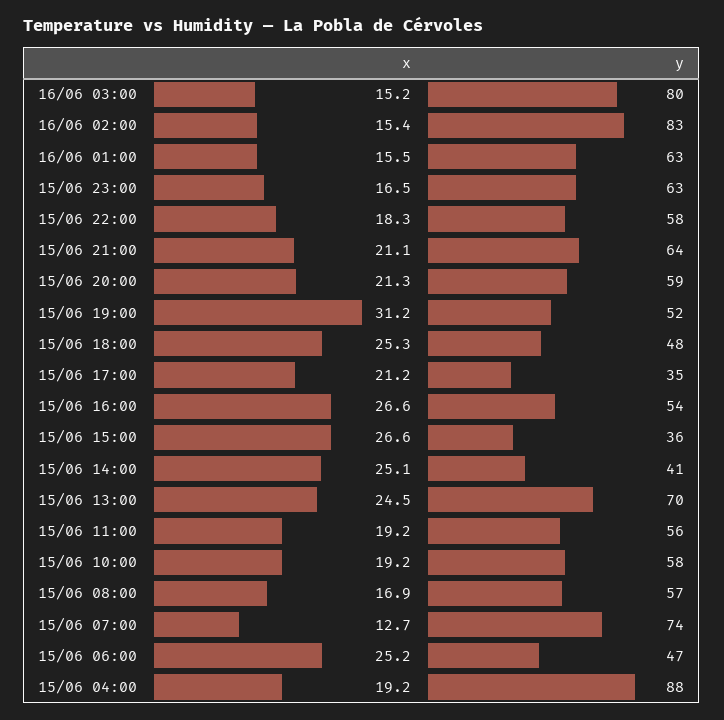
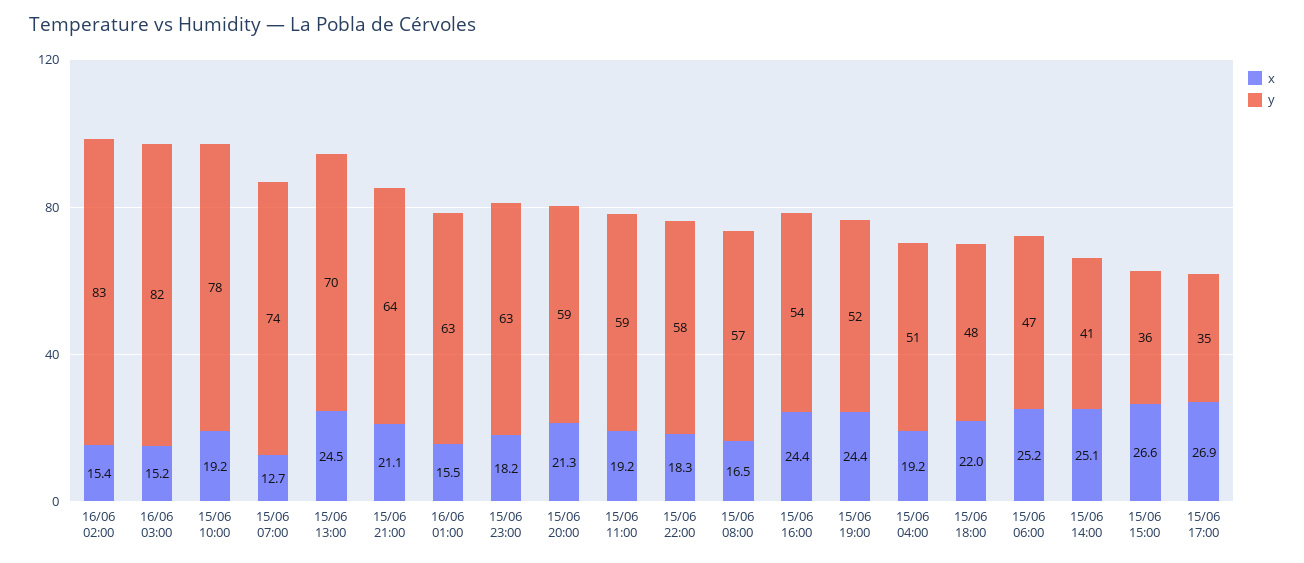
y, 16/06 03:00: 80 -> 82
x, 15/06 23:00: 16.5 -> 18.2
x, 15/06 19:00: 31.2 -> 24.4
x, 15/06 18:00: 25.3 -> 22
x, 15/06 17:00: 21.2 -> 26.9
x, 15/06 16:00: 26.6 -> 24.4
y, 15/06 11:00: 56 -> 59
y, 15/06 10:00: 58 -> 78
x, 15/06 08:00: 16.9 -> 16.5
y, 15/06 04:00: 88 -> 51

